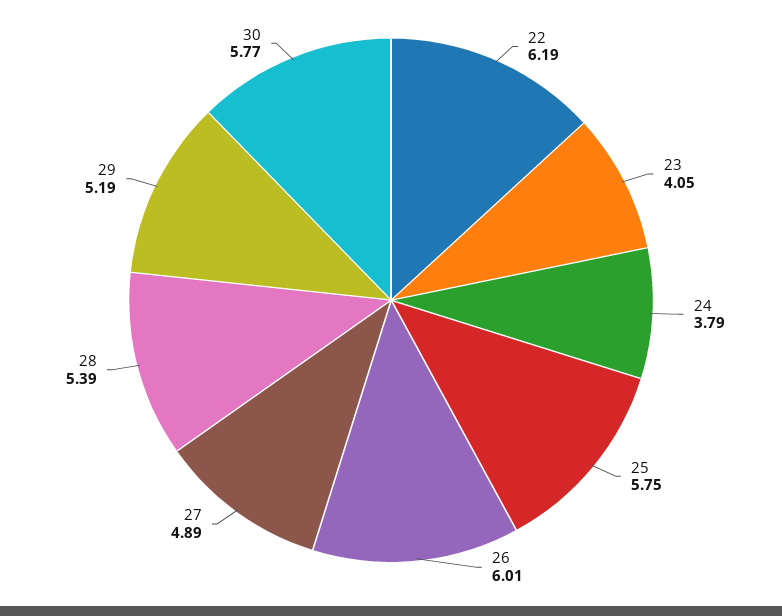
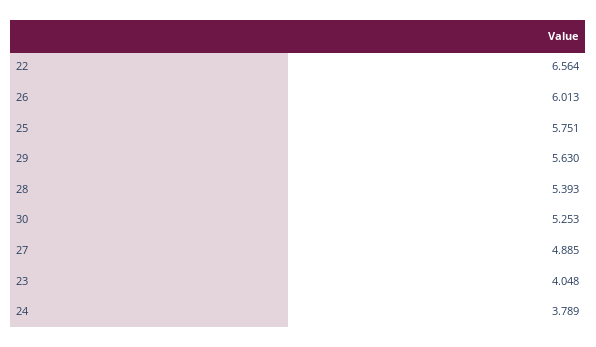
22: 6.19 -> 6.564
29: 5.19 -> 5.63
30: 5.77 -> 5.253

